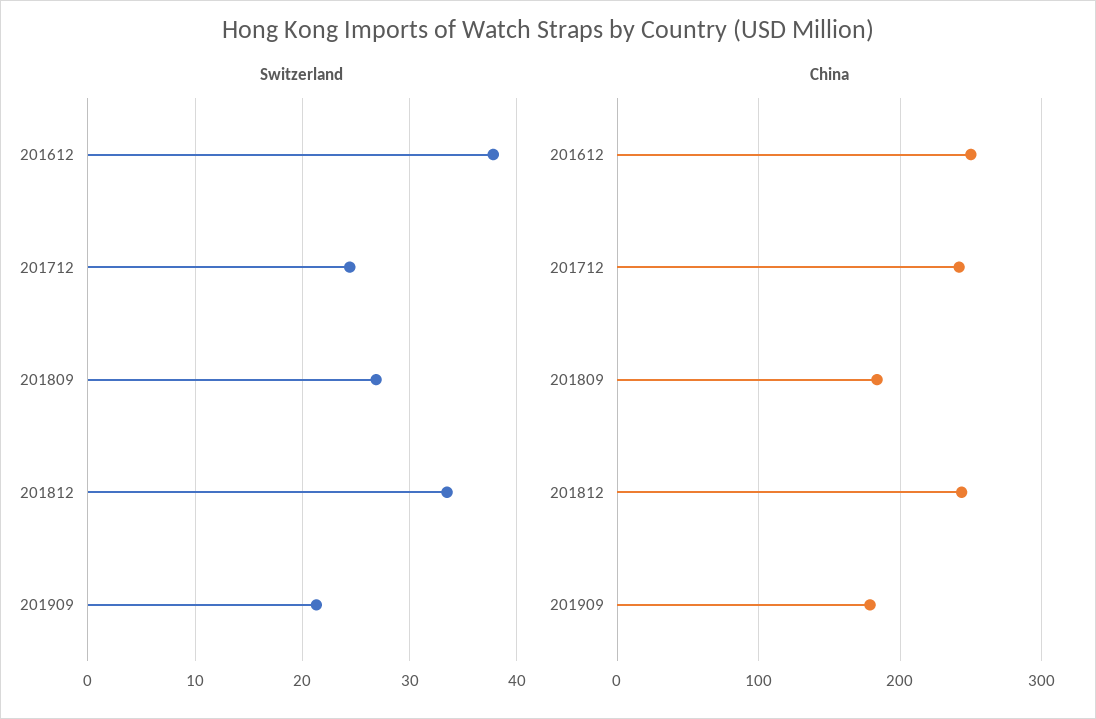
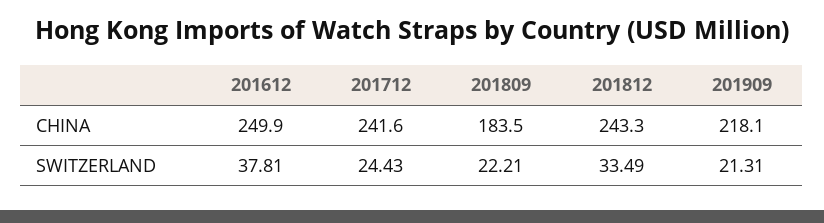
Switzerland, 201809: 27 -> 22.21
China, 201909: 180 -> 218.1

